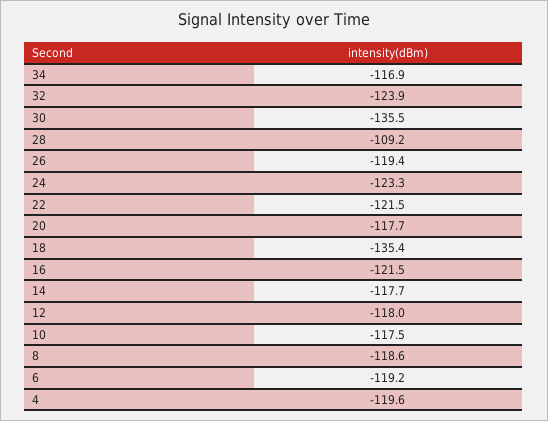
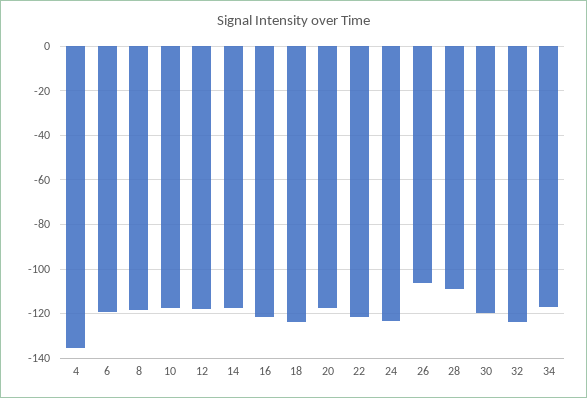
30: -135.5 -> -120
26: -119.4 -> -105
18: -135.4 -> -125
4: -119.6 -> -135

